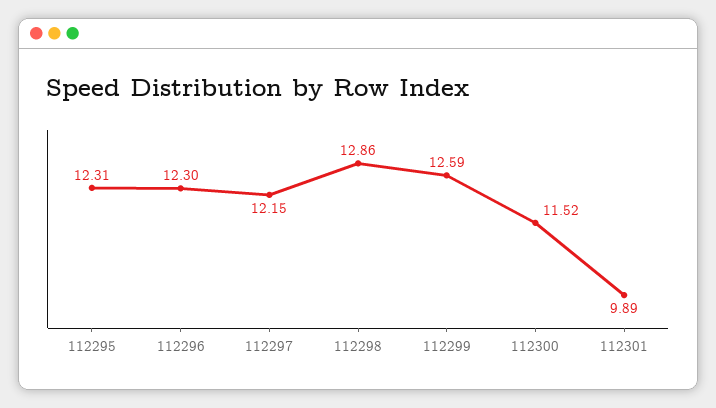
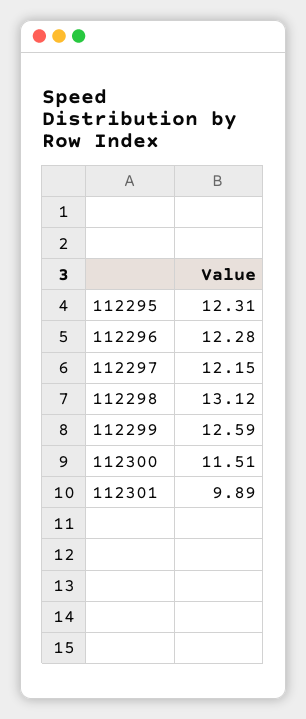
112296: 12.3 -> 12.28
112298: 12.86 -> 13.12
112300: 11.52 -> 11.51

